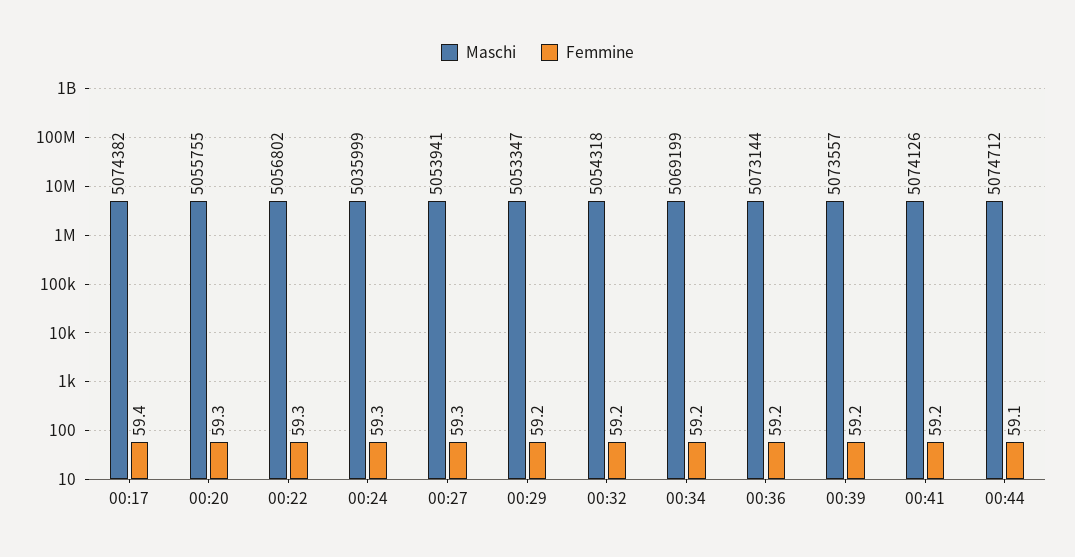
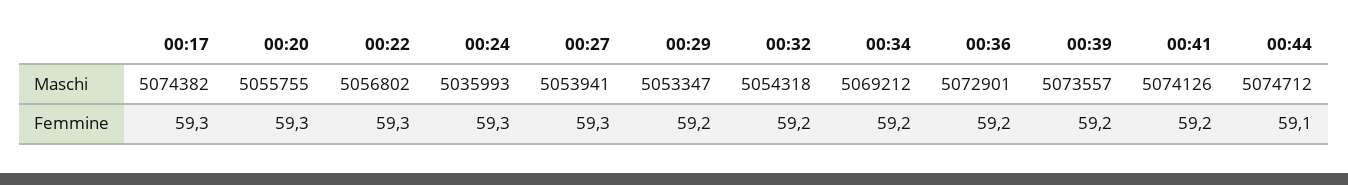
Femmine, 00:17: 59.4 -> 59.3
Maschi, 00:24: 5035999 -> 5035993
Maschi, 00:34: 5069199 -> 5069212
Maschi, 00:36: 5073144 -> 5072901

